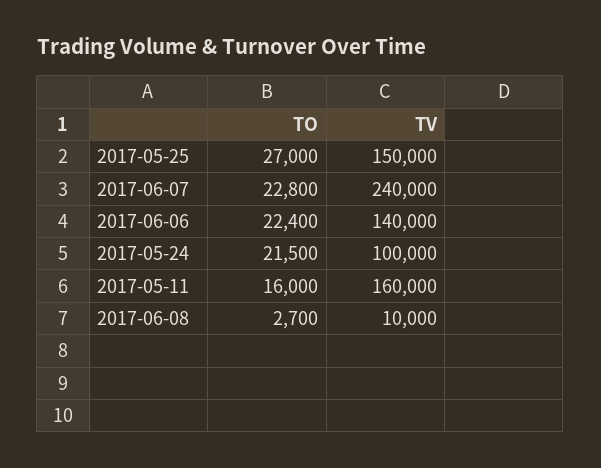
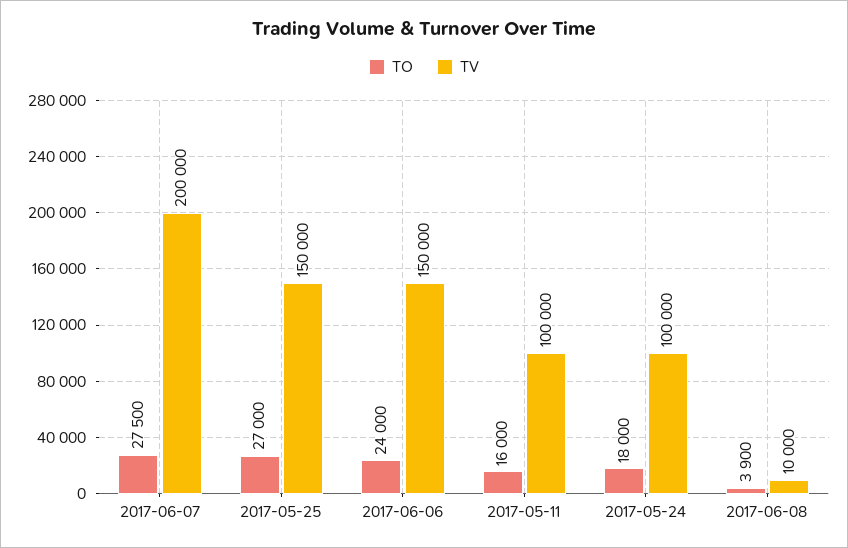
TO, 2017-06-07: 22800 -> 27500
TV, 2017-06-07: 240000 -> 200000
TO, 2017-06-06: 22400 -> 24000
TV, 2017-06-06: 140000 -> 150000
TO, 2017-05-24: 21500 -> 18000
TV, 2017-05-11: 160000 -> 100000
TO, 2017-06-08: 2700 -> 3900

